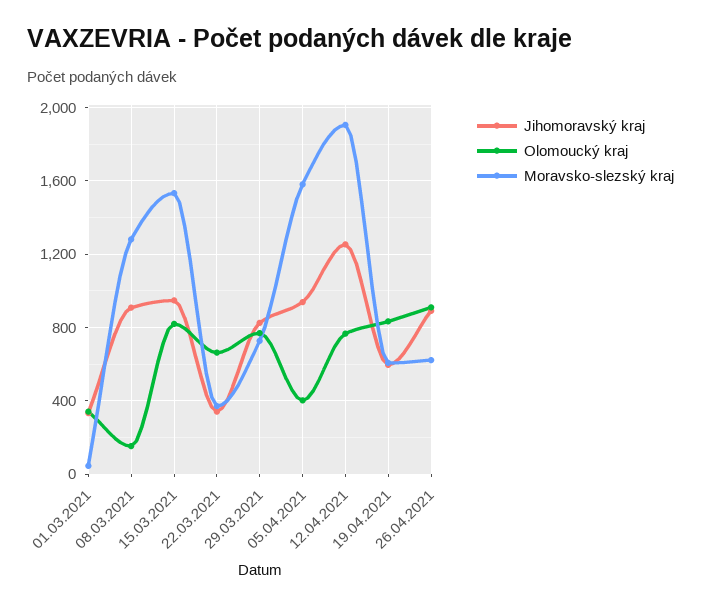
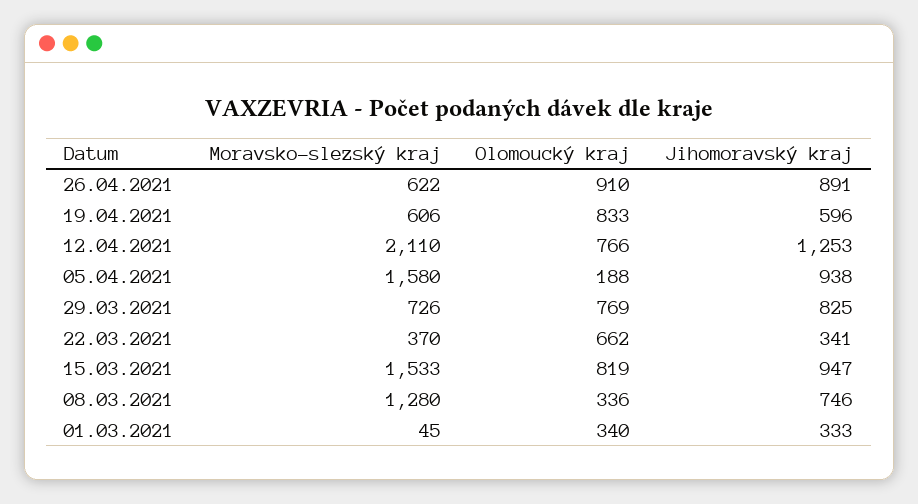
Jihomoravský kraj, 08.03.2021: 900 -> 746
Olomoucký kraj, 08.03.2021: 150 -> 336
Olomoucký kraj, 05.04.2021: 400 -> 188
Moravsko-slezský kraj, 12.04.2021: 1900 -> 2110

